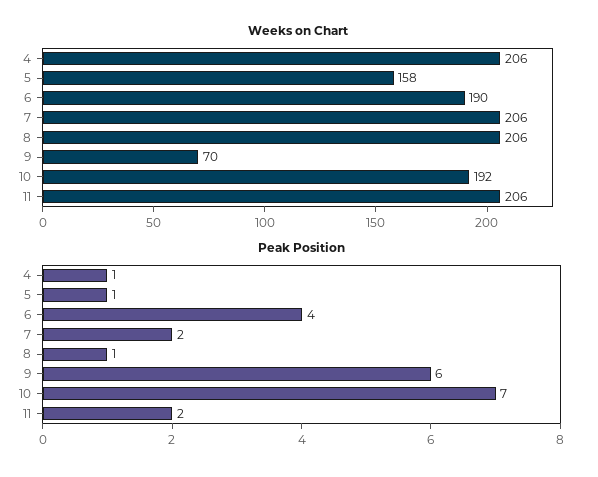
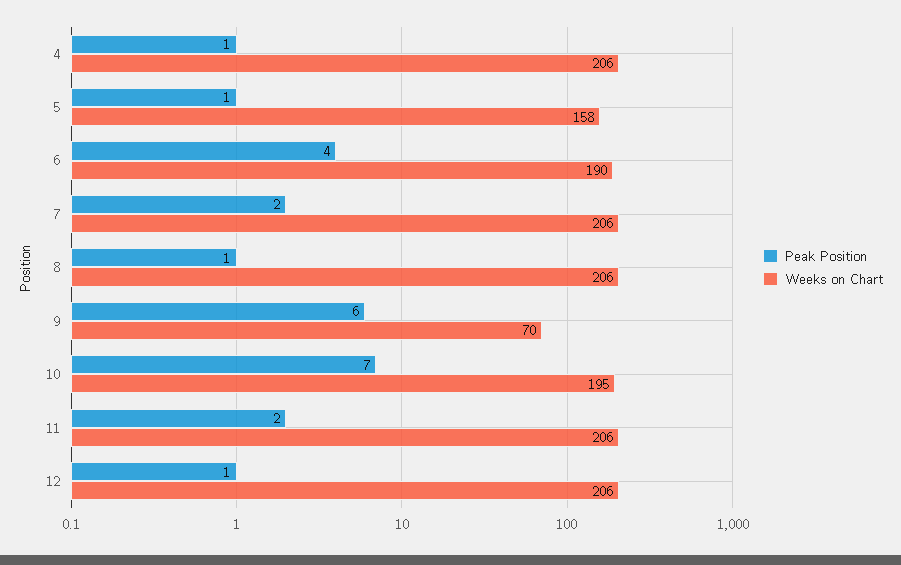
Weeks on Chart, 10: 192 -> 195
Peak Position, 12: none -> 1
Weeks on Chart, 12: none -> 206

